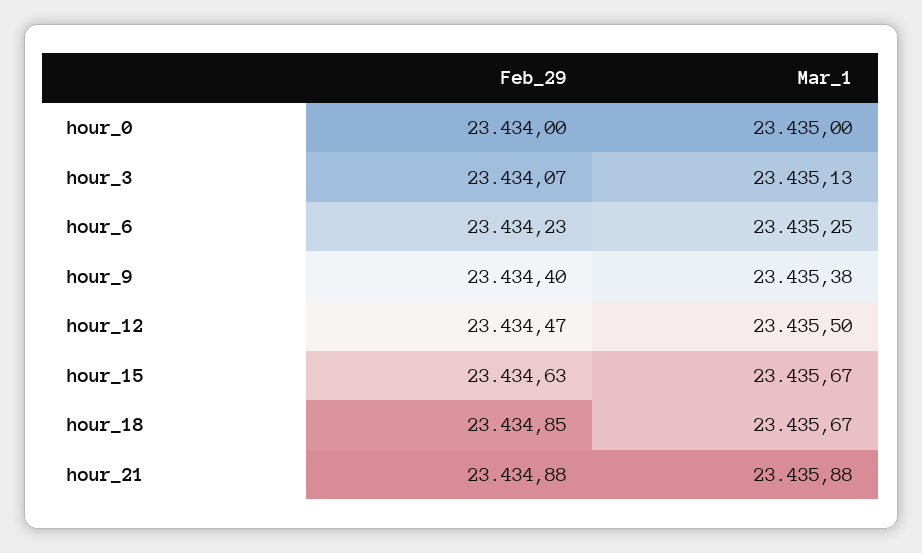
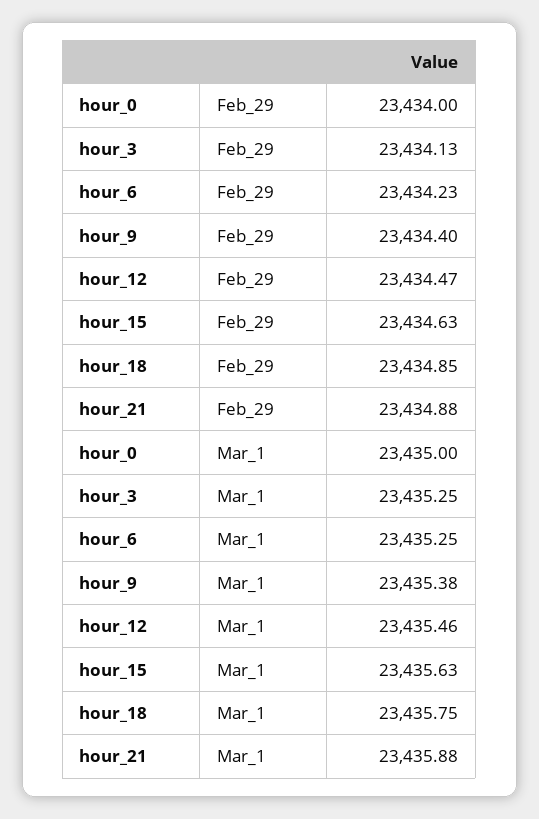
Feb_29, hour_3: 23434.07 -> 23434.13
Mar_1, hour_3: 23435.13 -> 23435.25
Mar_1, hour_12: 23435.5 -> 23435.46
Mar_1, hour_15: 23435.67 -> 23435.63
Mar_1, hour_18: 23435.67 -> 23435.75

